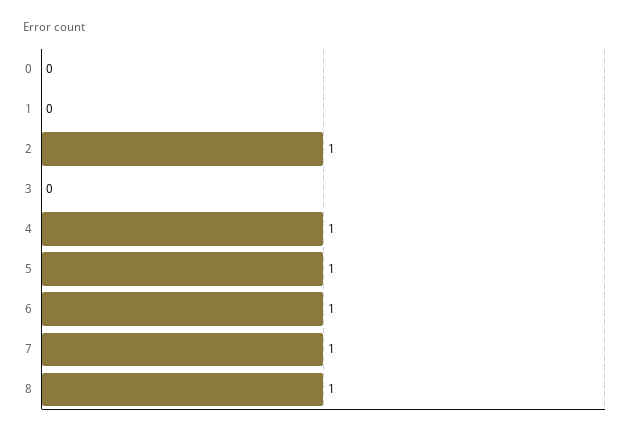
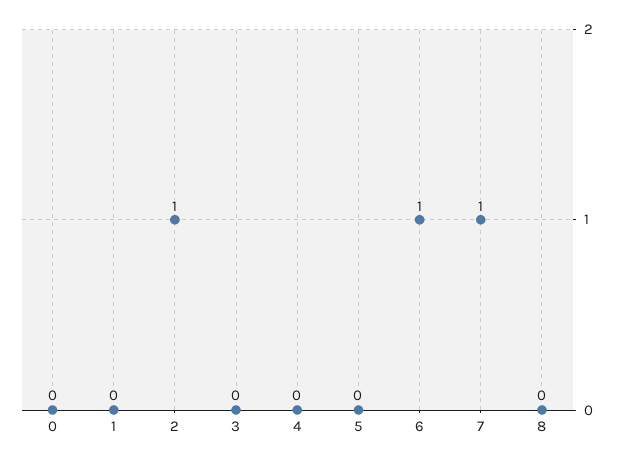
4: 1 -> 0
5: 1 -> 0
8: 1 -> 0

